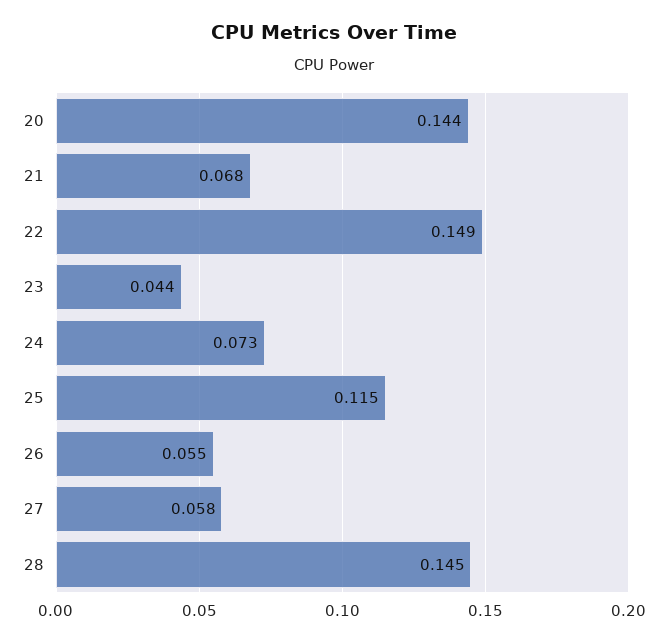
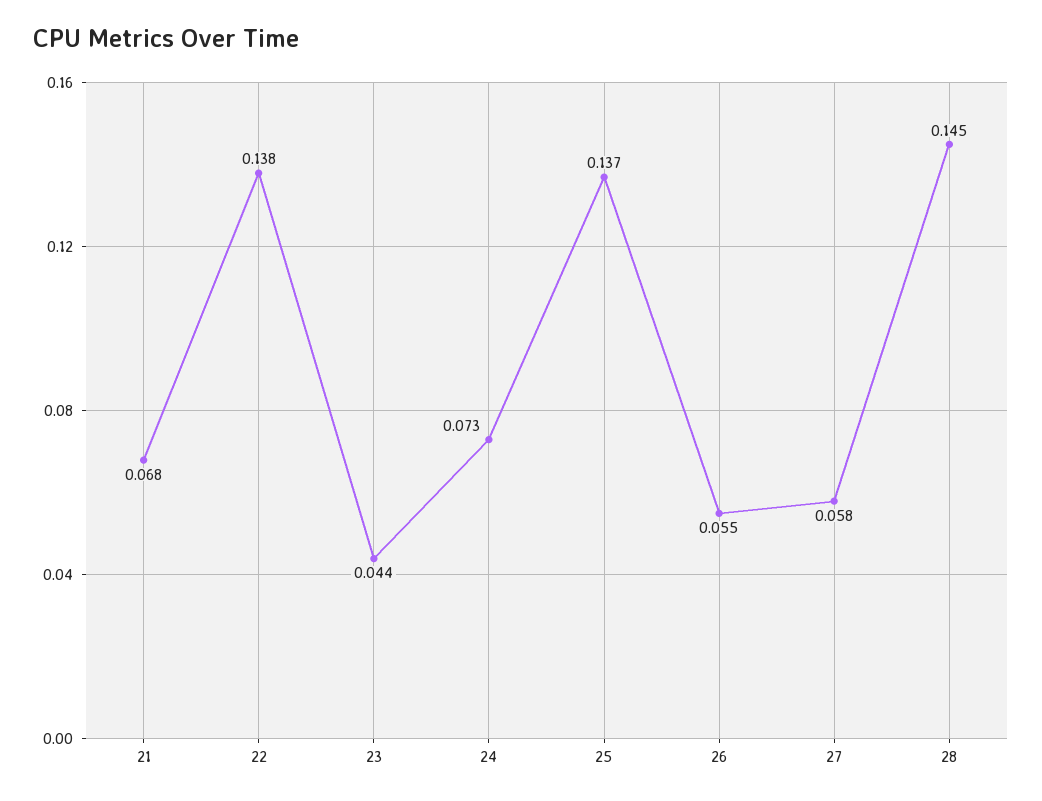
20: 0.144 -> none
22: 0.149 -> 0.138
25: 0.115 -> 0.137

